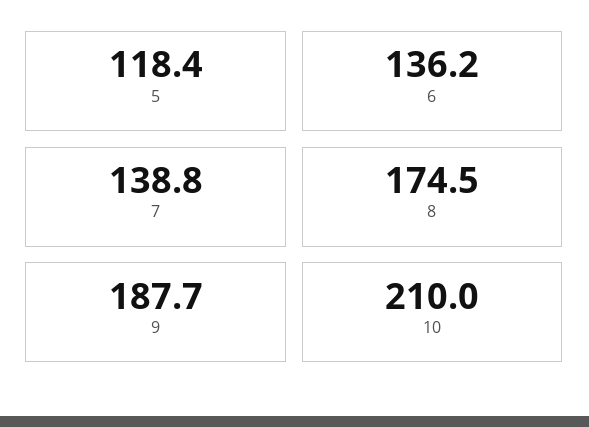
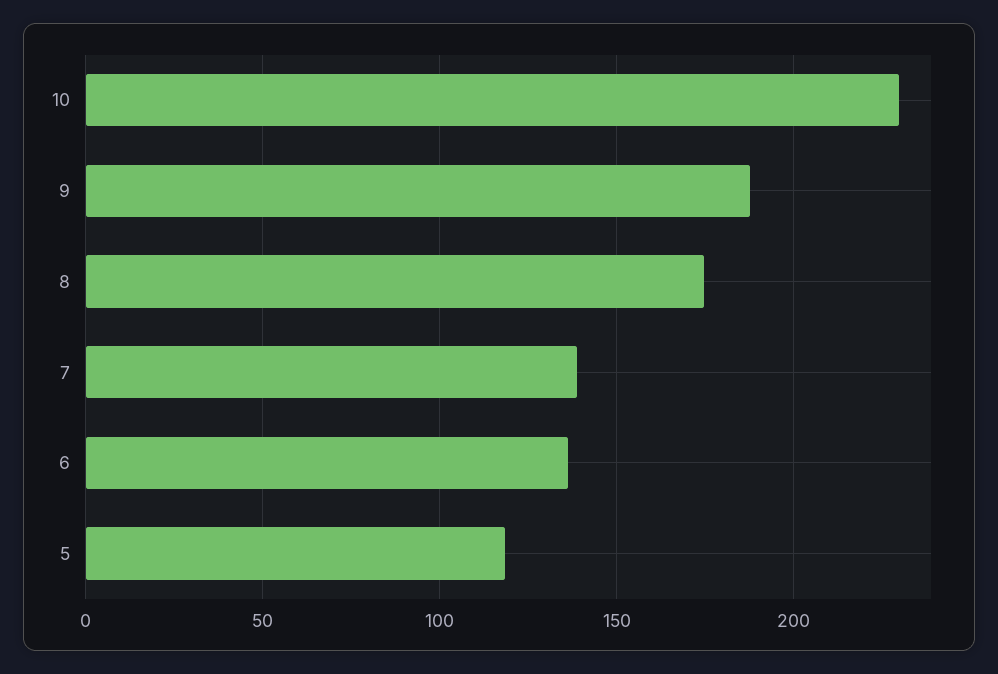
10: 210 -> 230

